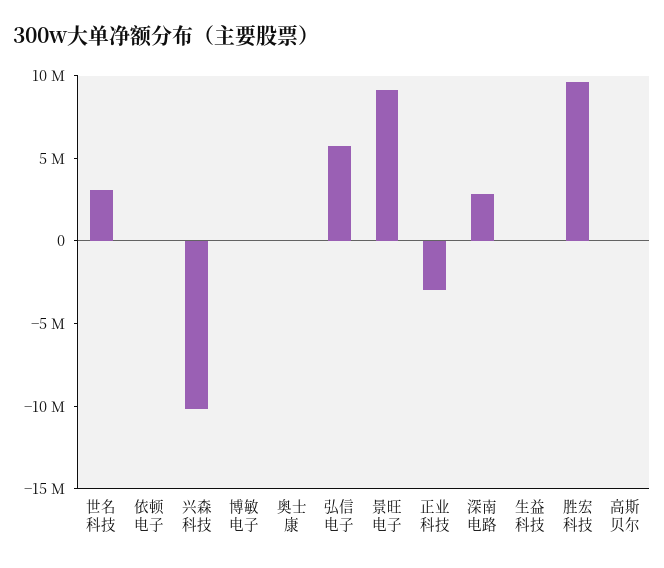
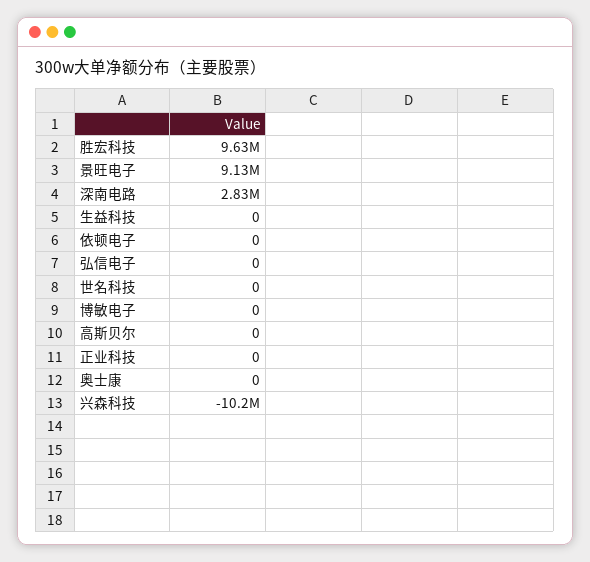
世名科技: 3000000 -> 0
弘信电子: 6000000 -> 0
正业科技: -3000000 -> 0

